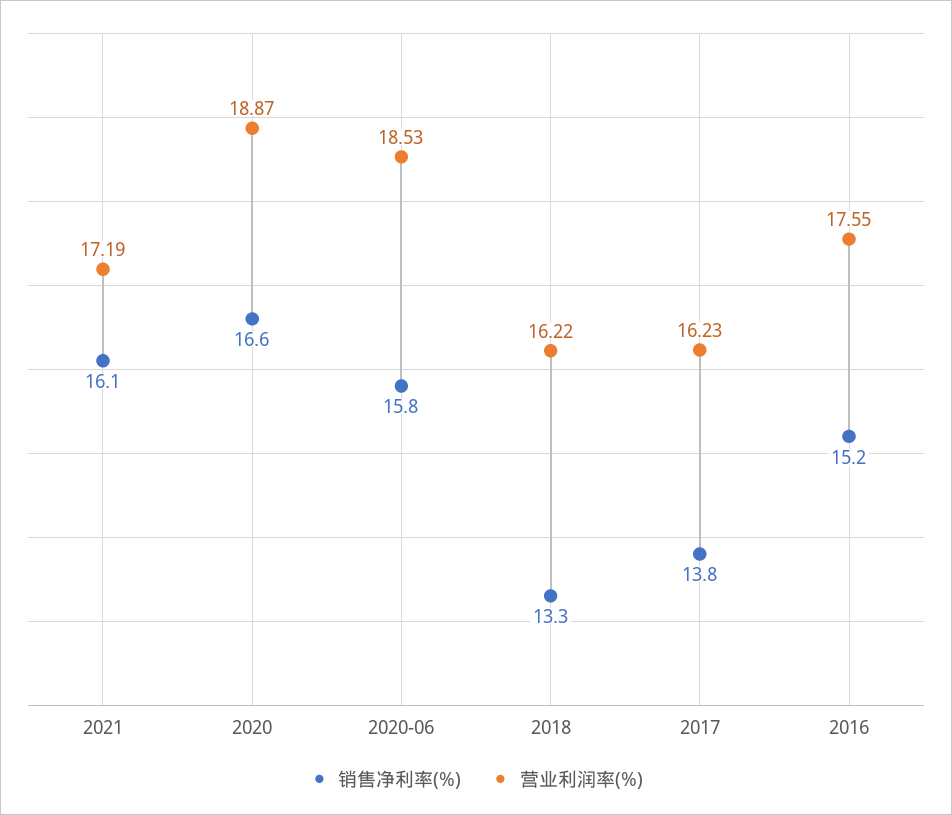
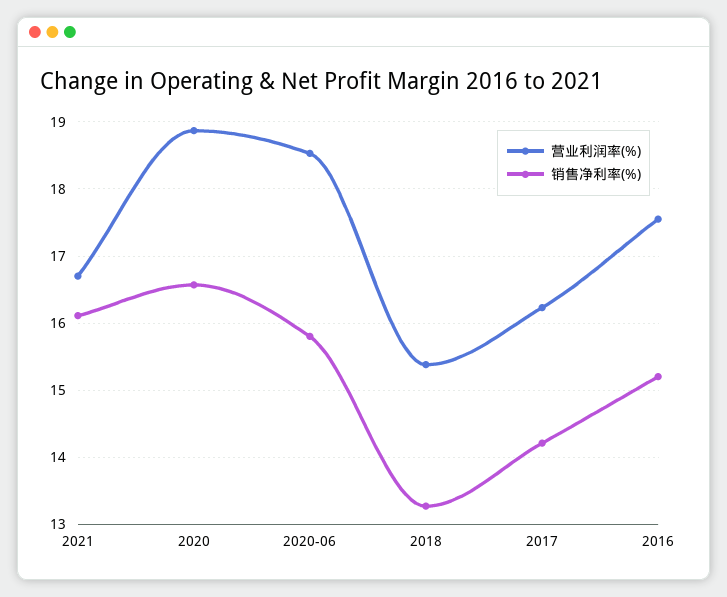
营业利润率(%), 2021: 17.19 -> 16.7
营业利润率(%), 2018: 16.22 -> 15.4
销售净利率(%), 2017: 13.8 -> 14.2

